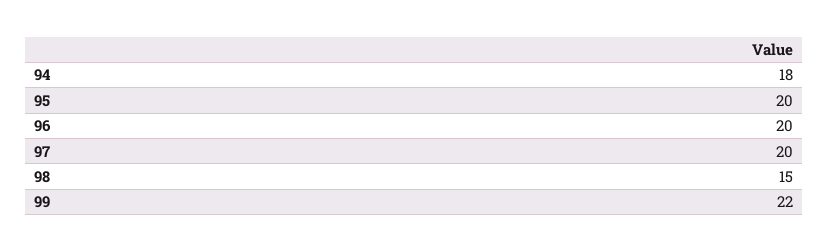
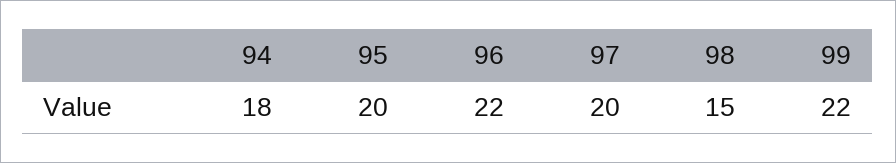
96: 20 -> 22

